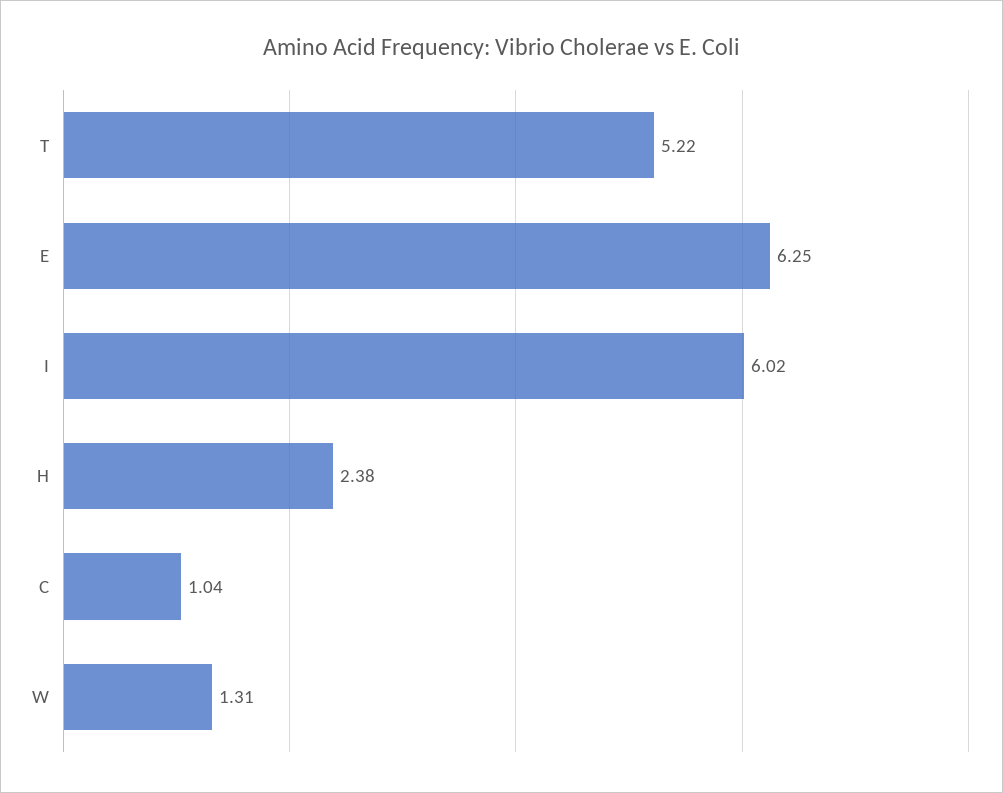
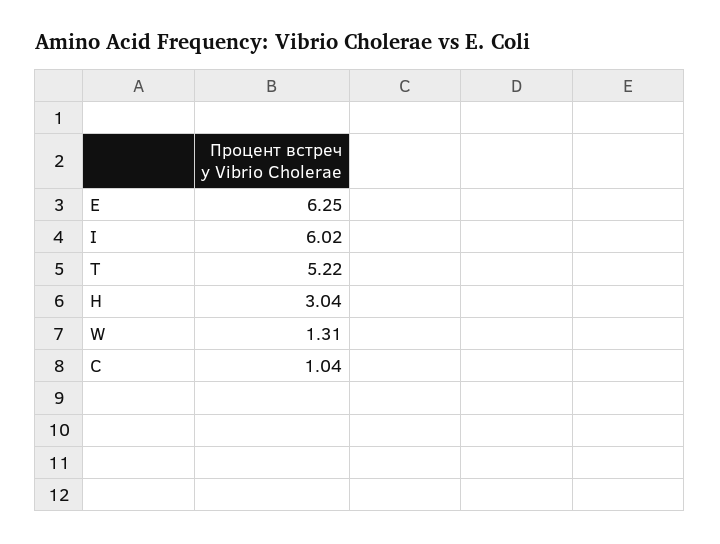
H: 2.38 -> 3.04

